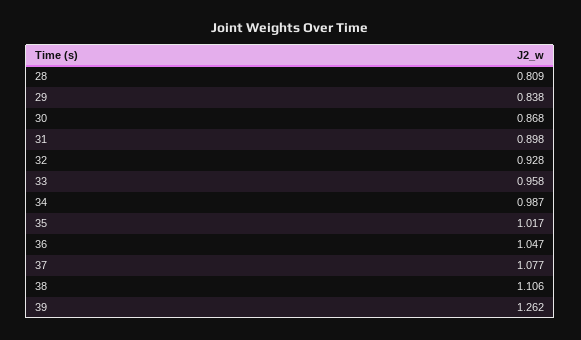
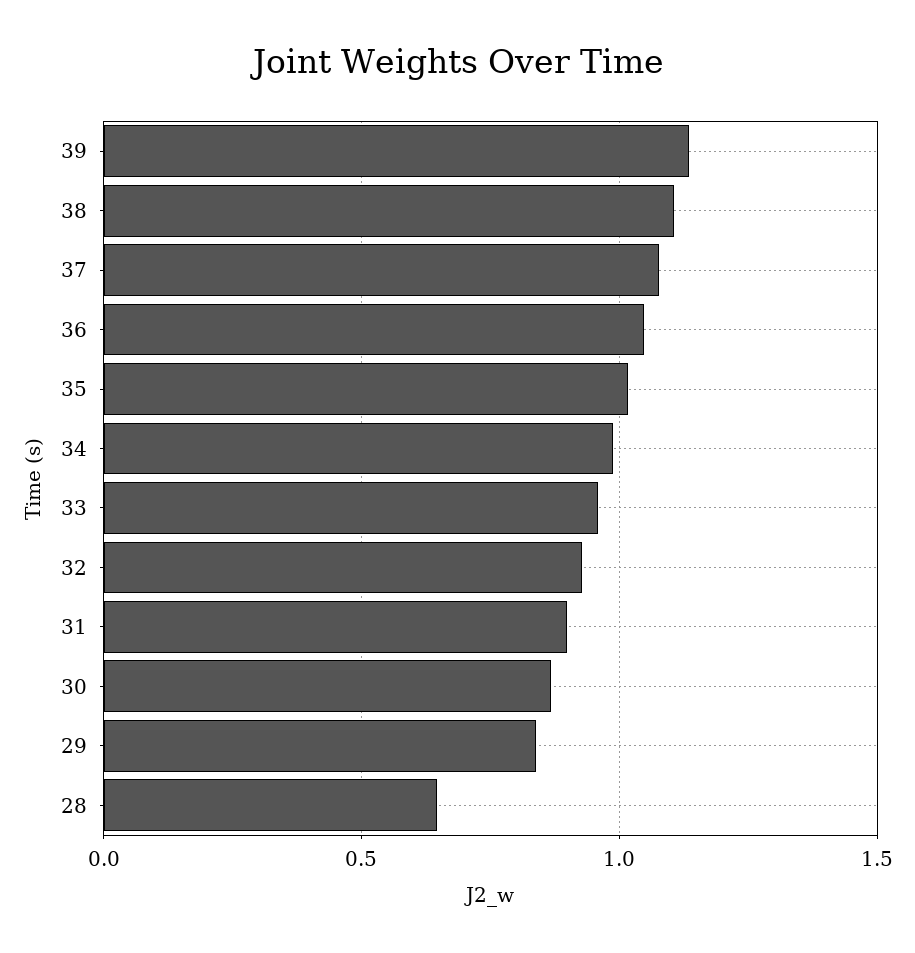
28: 0.809 -> 0.65
39: 1.262 -> 1.15

